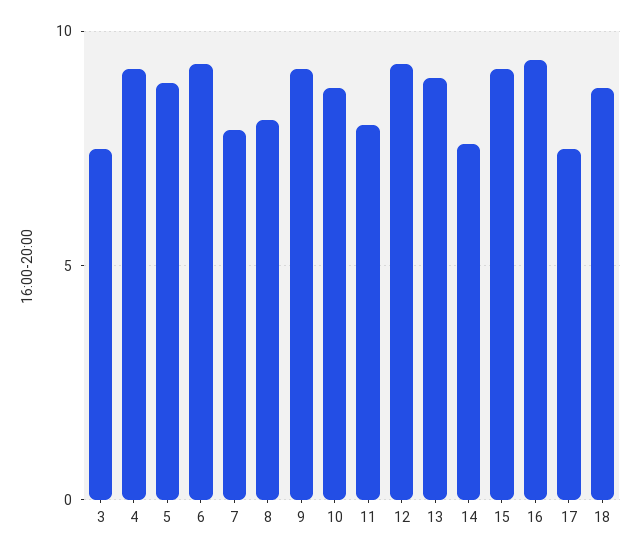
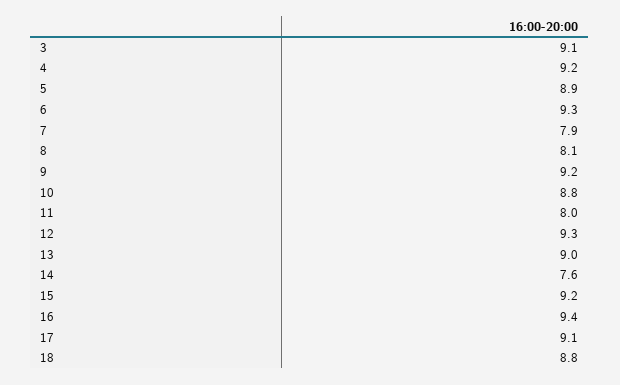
3: 7.5 -> 9.1
17: 7.5 -> 9.1

